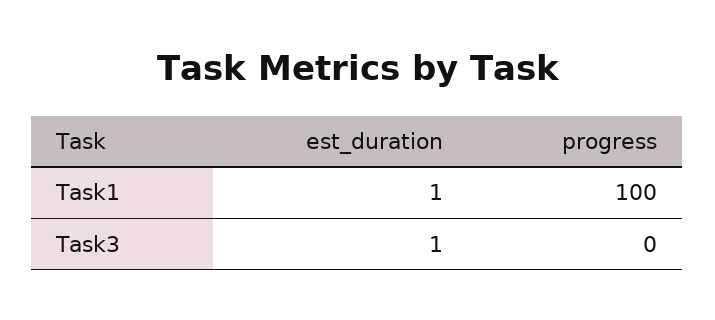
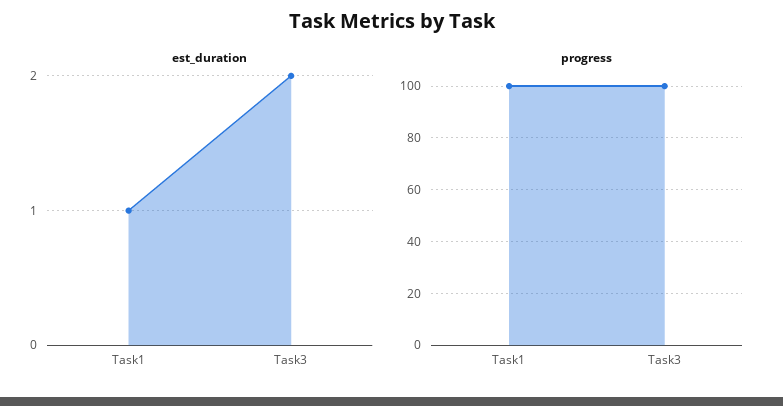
est_duration, Task3: 1 -> 2
progress, Task3: 0 -> 100

